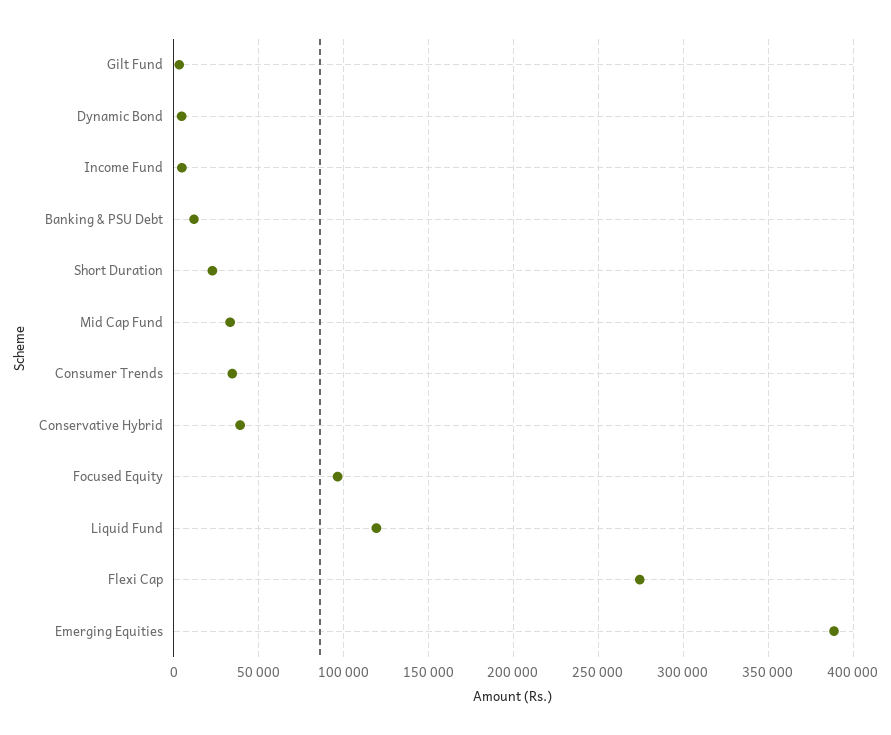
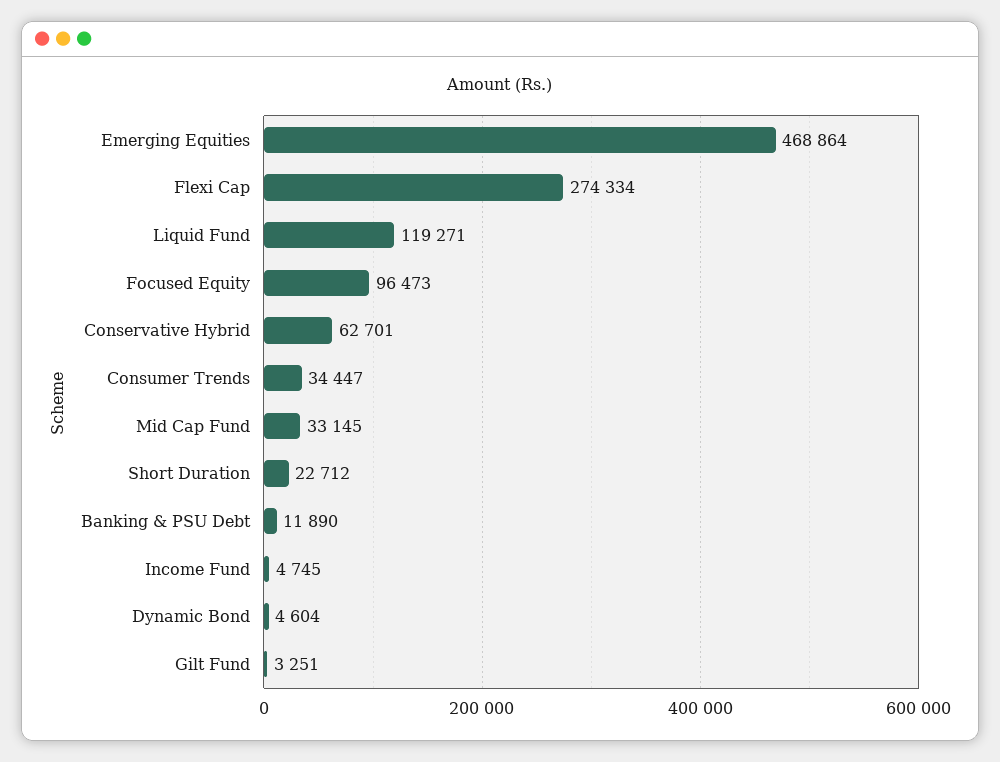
Conservative Hybrid: 40000 -> 62701
Emerging Equities: 390000 -> 468864

